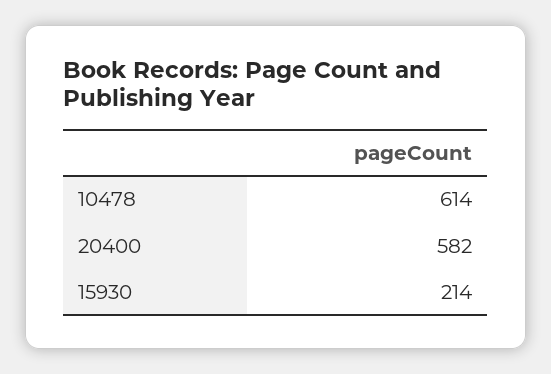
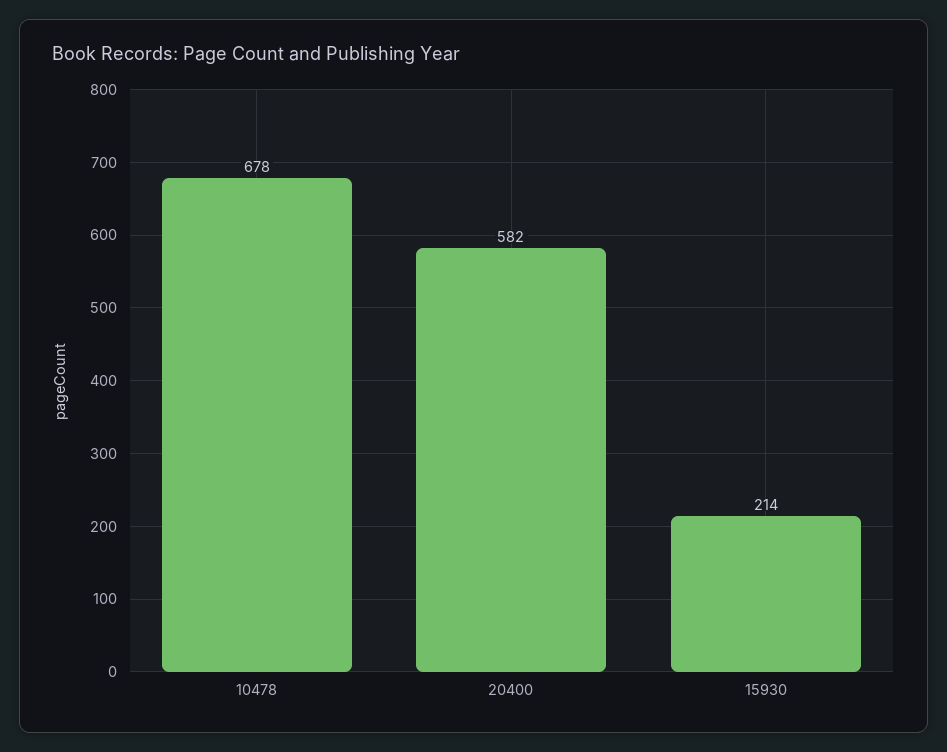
10478: 614 -> 678

